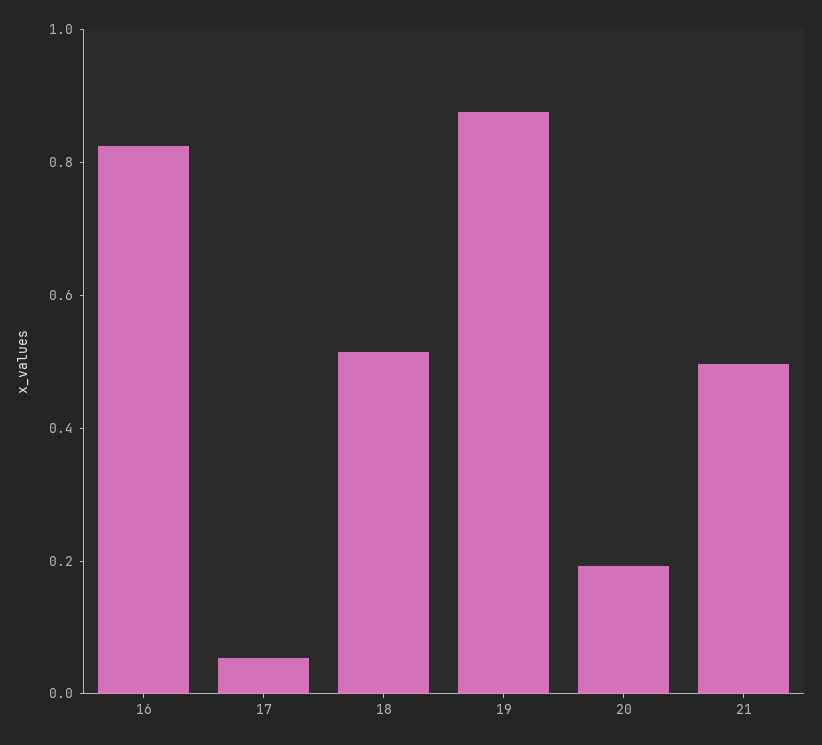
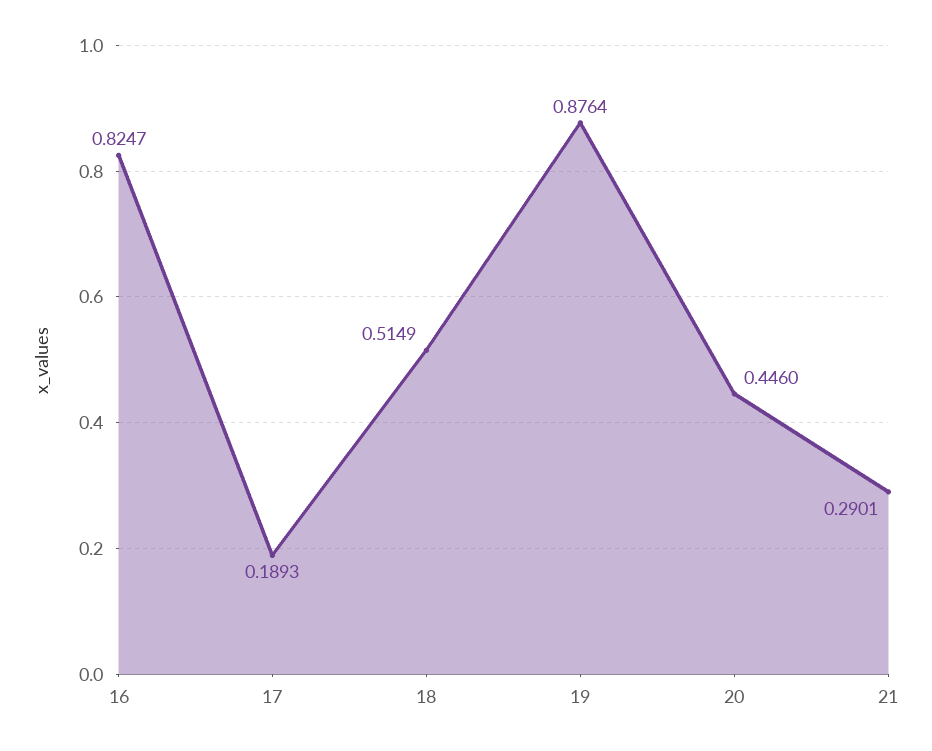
17: 0.05 -> 0.1893
20: 0.2 -> 0.446
21: 0.5 -> 0.2901

